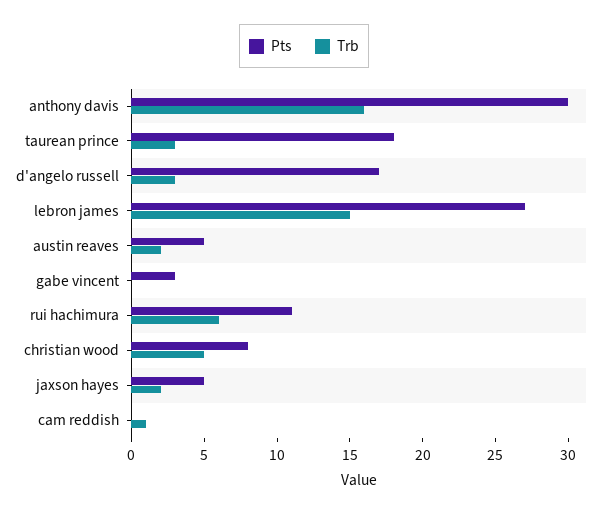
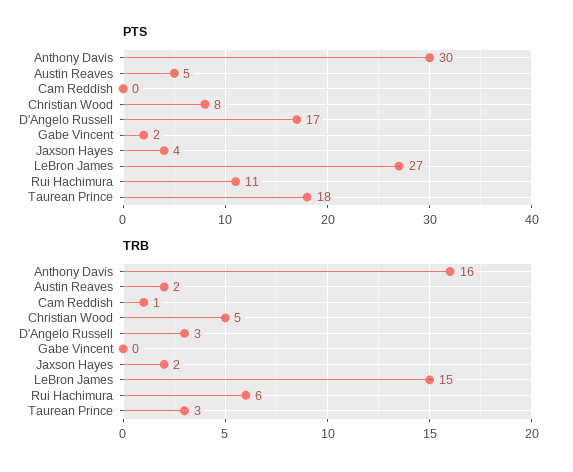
Pts, gabe vincent: 3 -> 2
Pts, jaxson hayes: 5 -> 4

